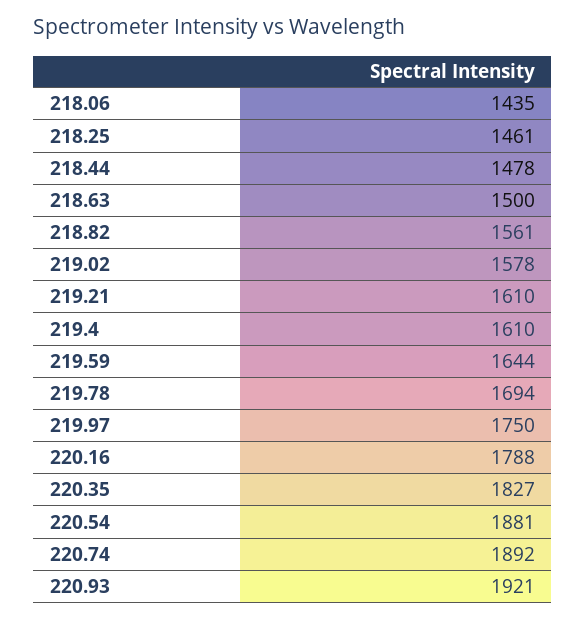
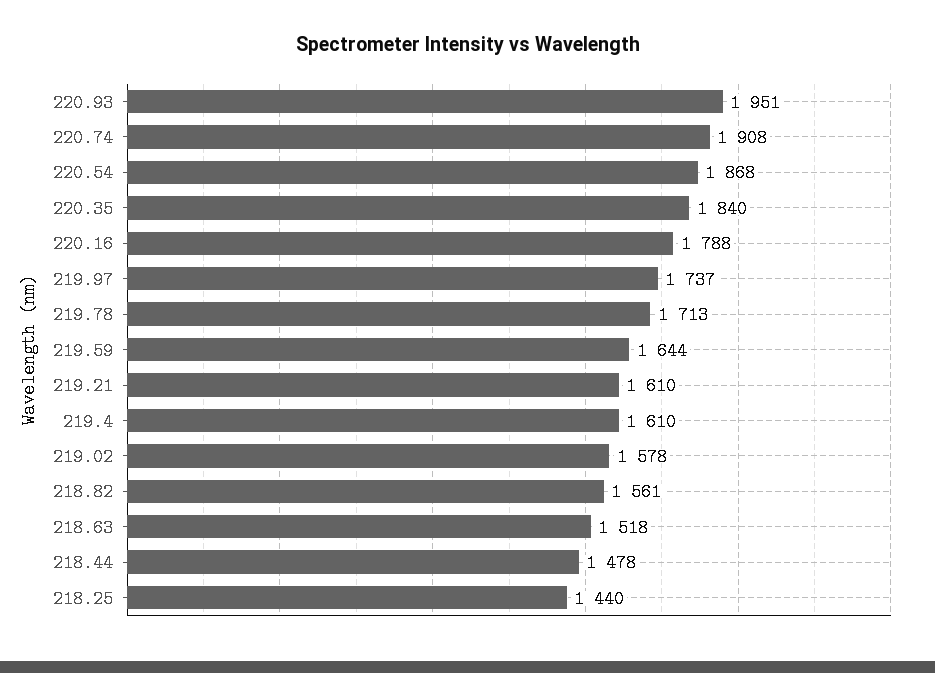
218.06: 1435 -> none
218.25: 1461 -> 1440
218.63: 1500 -> 1518
219.78: 1694 -> 1713
219.97: 1750 -> 1737
220.35: 1827 -> 1840
220.54: 1881 -> 1868
220.74: 1892 -> 1908
220.93: 1921 -> 1951

